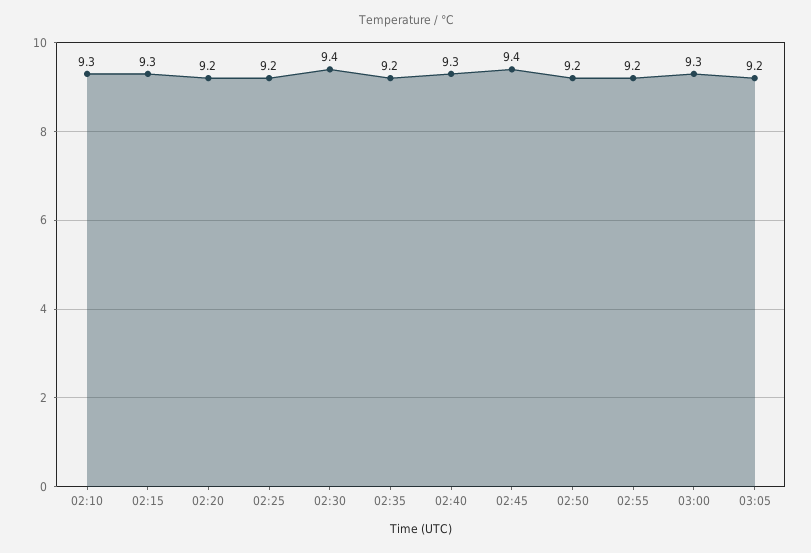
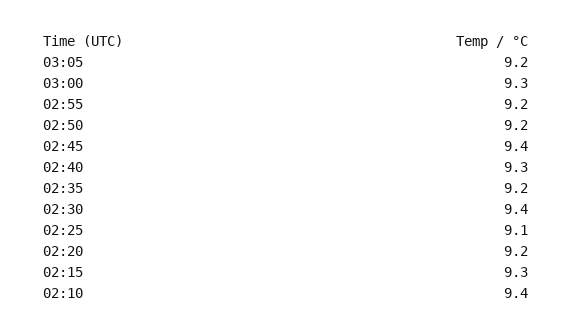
02:10: 9.3 -> 9.4
02:25: 9.2 -> 9.1

